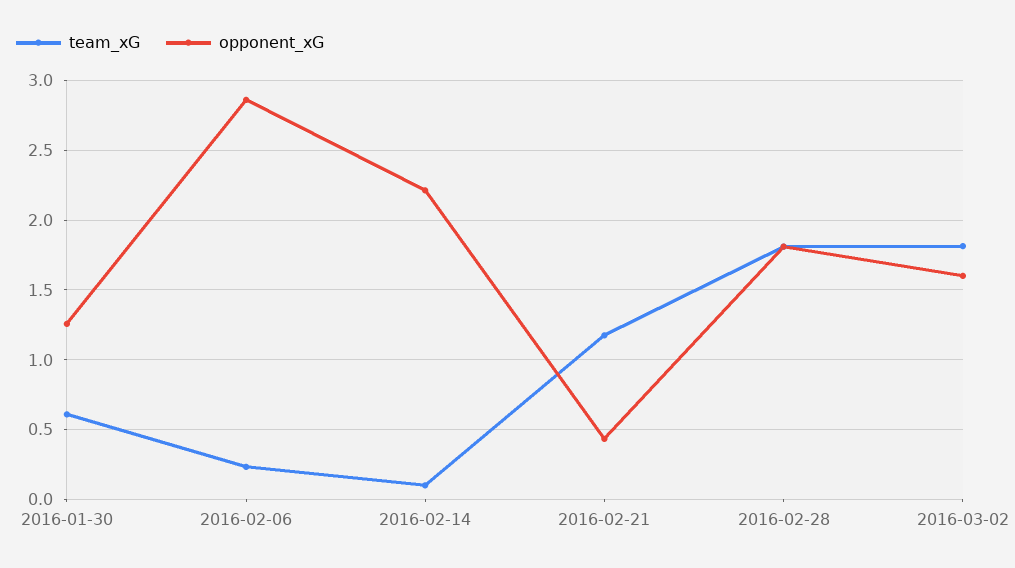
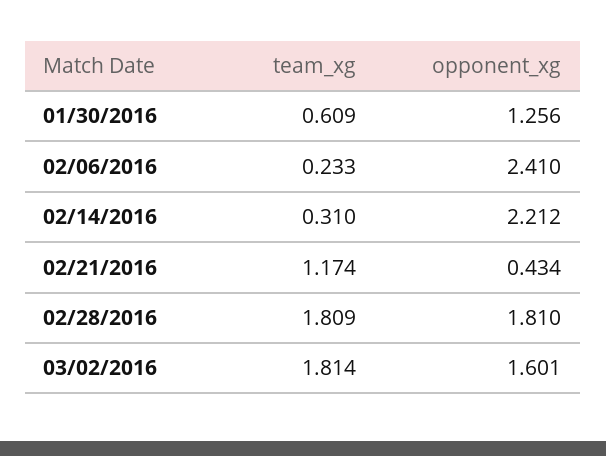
opponent_xG, 2016-02-06: 2.85 -> 2.41
team_xG, 2016-02-14: 0.1 -> 0.31

